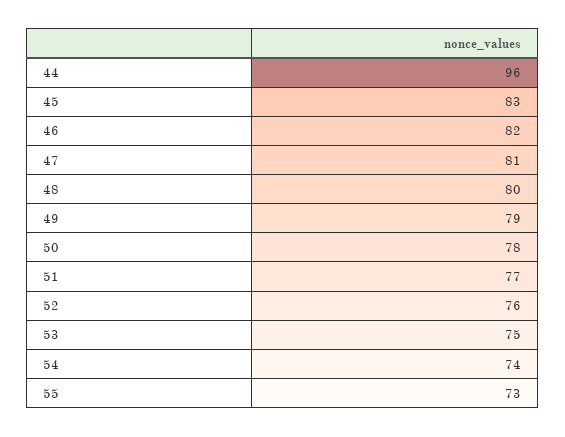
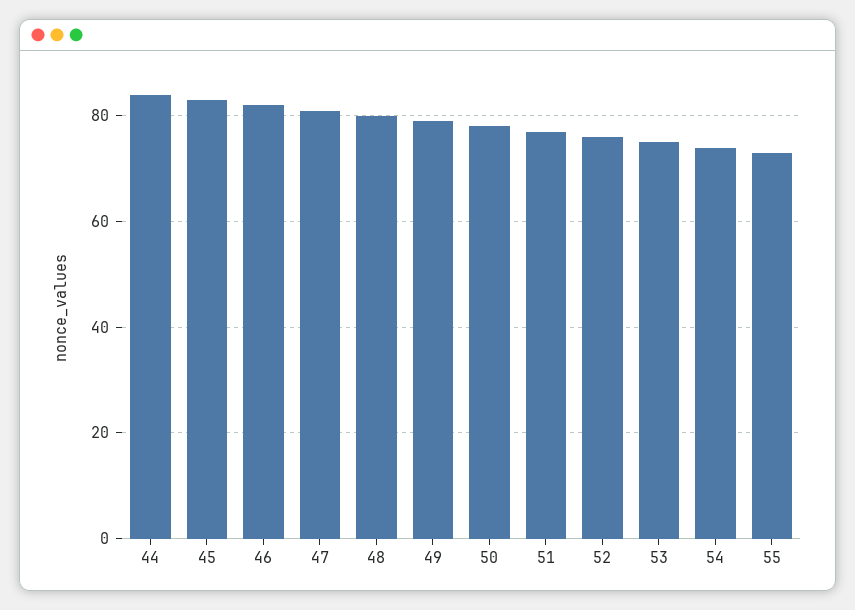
44: 96 -> 85

